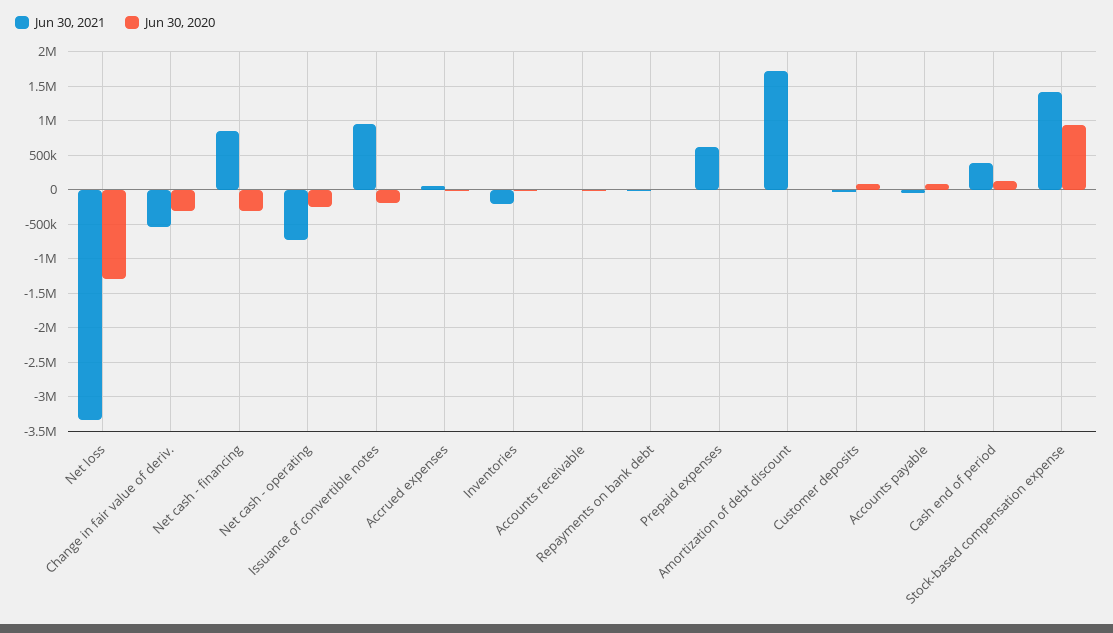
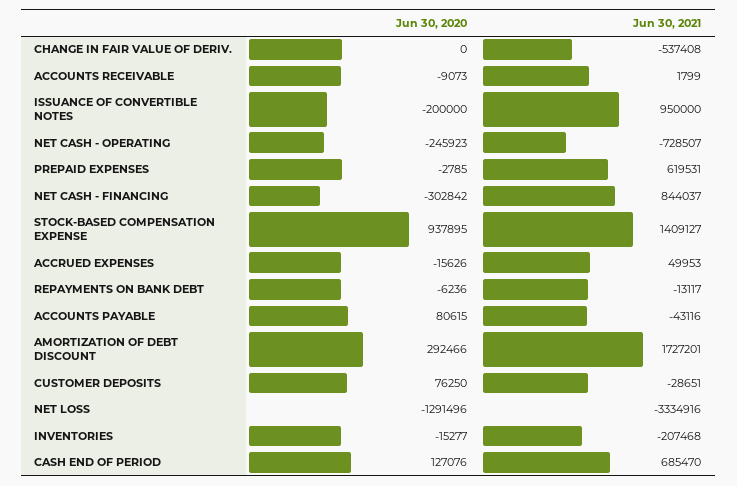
Jun 30, 2020, Change in fair value of deriv.: -300000 -> 0
Jun 30, 2020, Amortization of debt discount: 0 -> 292466
Jun 30, 2021, Cash end of period: 400000 -> 685470

